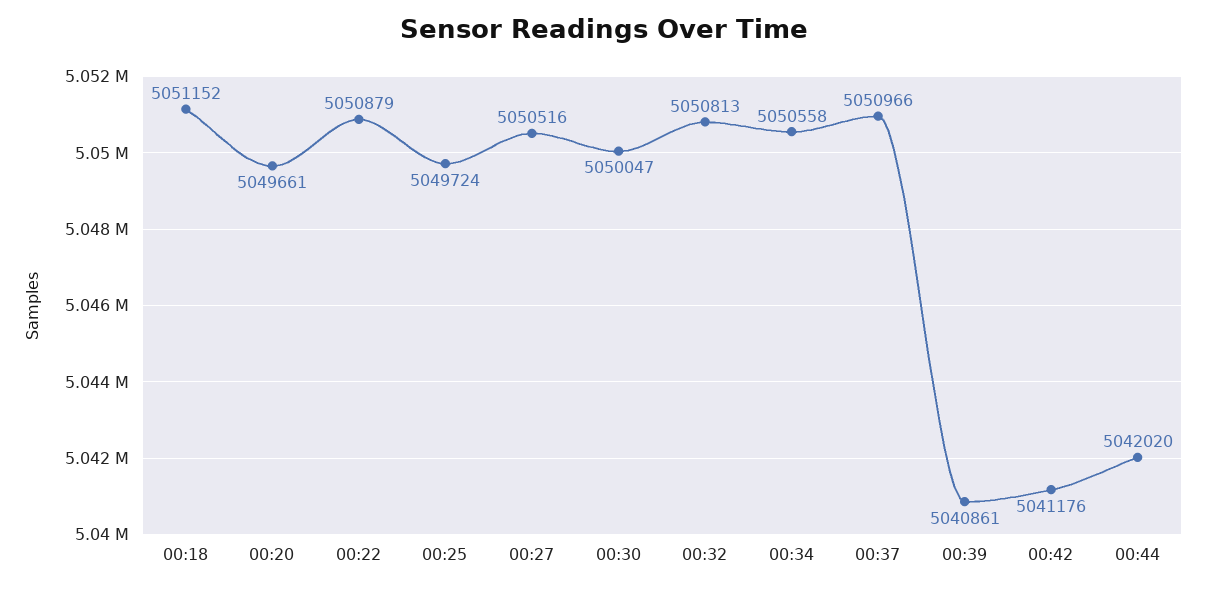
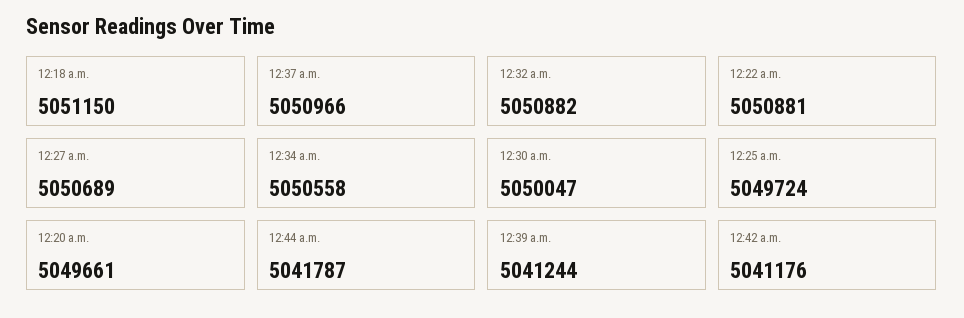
00:18: 5051152 -> 5051150
00:22: 5050879 -> 5050881
00:27: 5050516 -> 5050689
00:32: 5050813 -> 5050882
00:39: 5040861 -> 5041244
00:44: 5042020 -> 5041787

